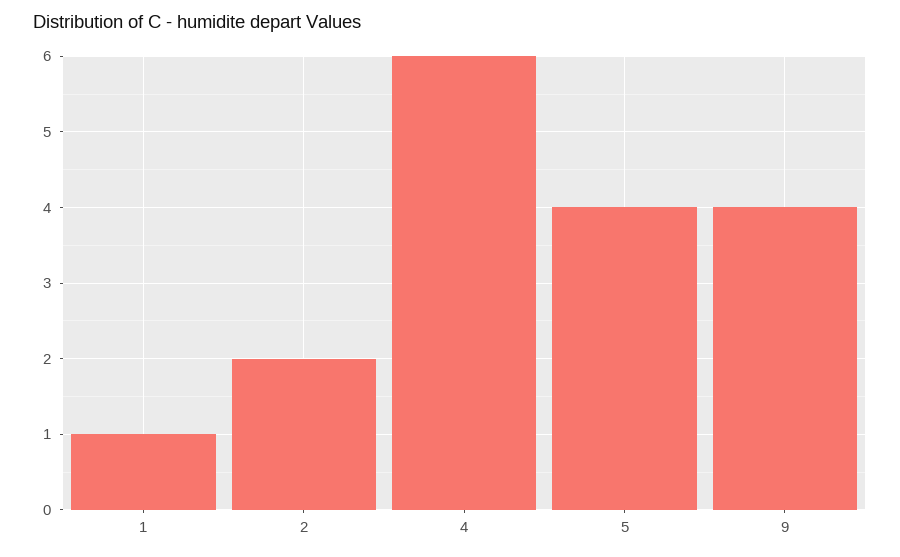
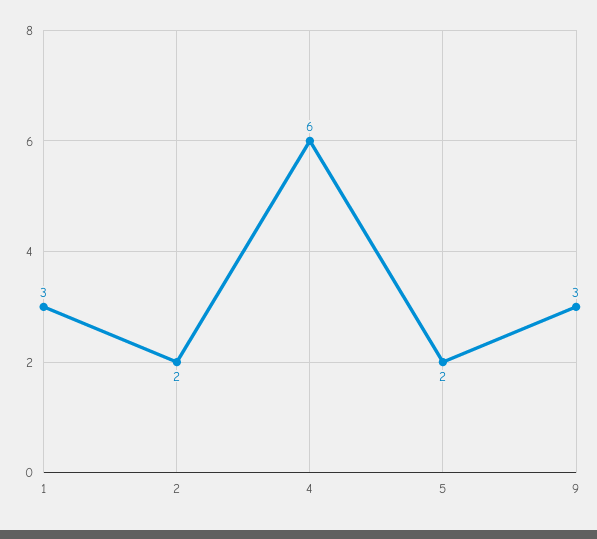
1: 1 -> 3
5: 4 -> 2
9: 4 -> 3

